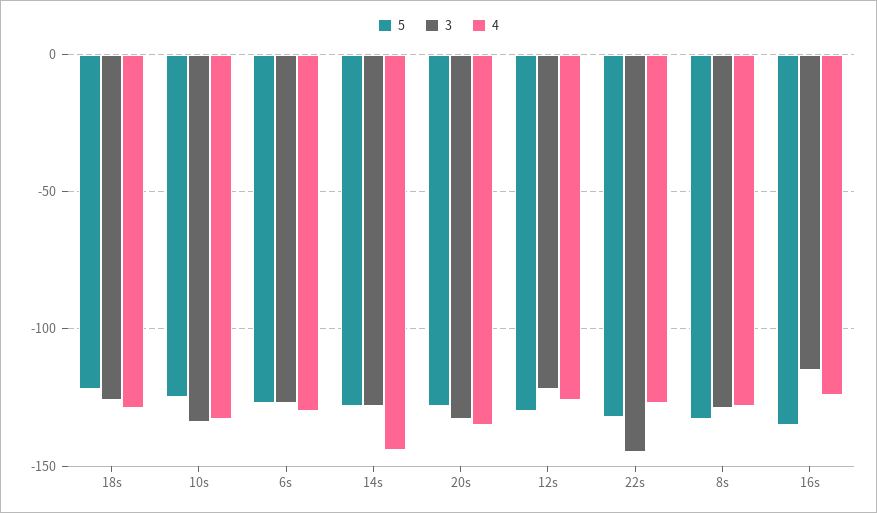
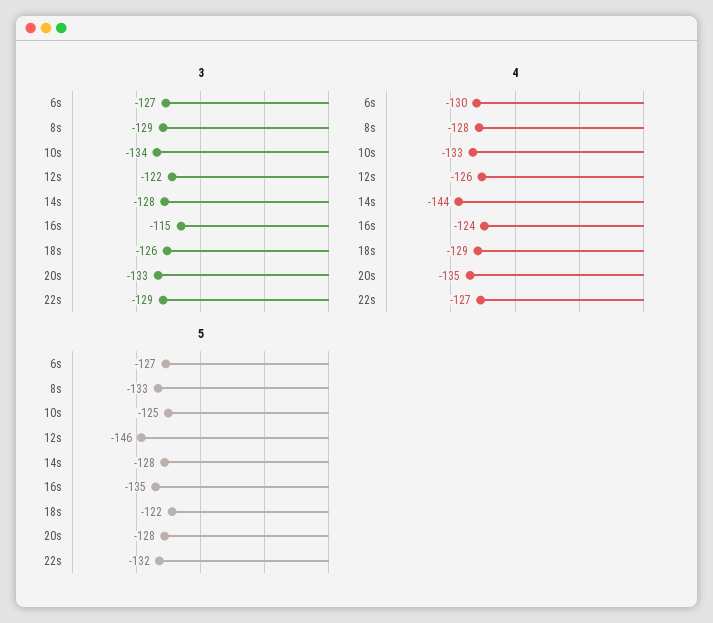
5, 12s: -130 -> -146
3, 22s: -145 -> -129

